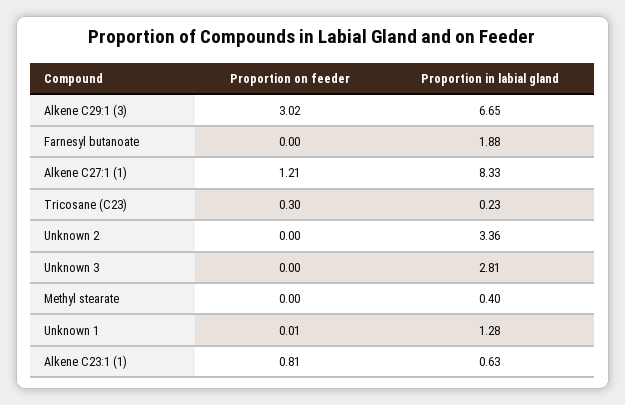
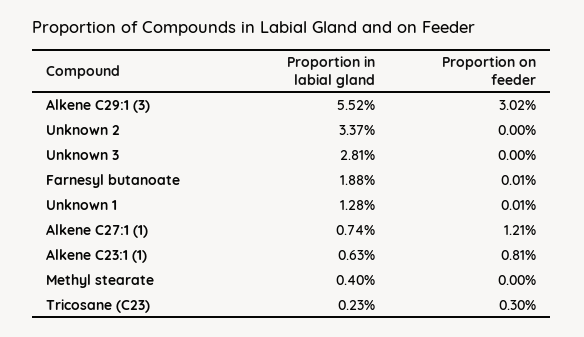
Proportion in labial gland, Alkene C29:1 (3): 6.65 -> 5.52
Proportion on feeder, Farnesyl butanoate: 0 -> 0.01
Proportion in labial gland, Alkene C27:1 (1): 8.33 -> 0.74
Proportion in labial gland, Unknown 2: 3.36 -> 3.37

